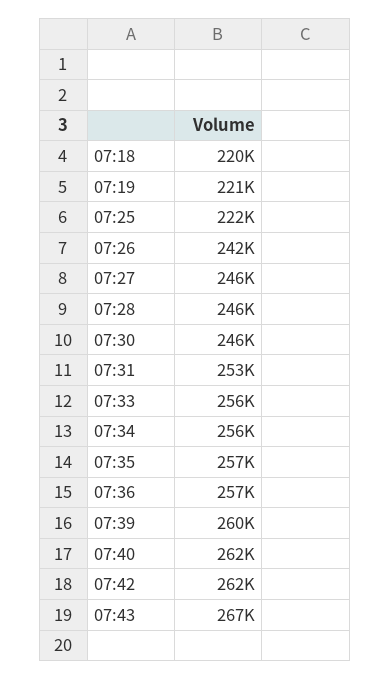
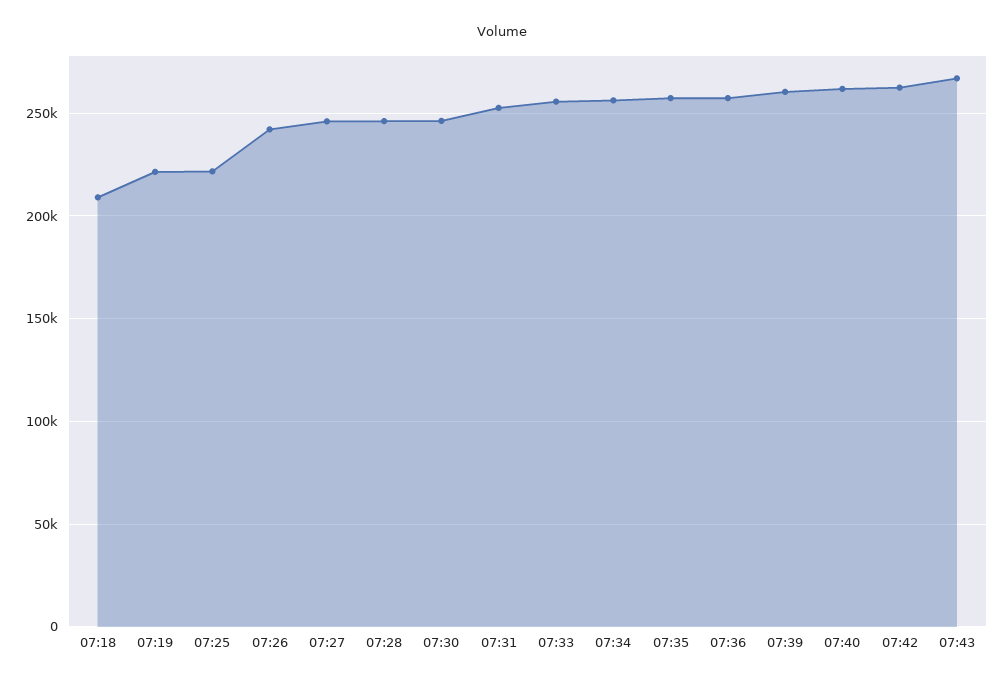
07:18: 220000 -> 210000

